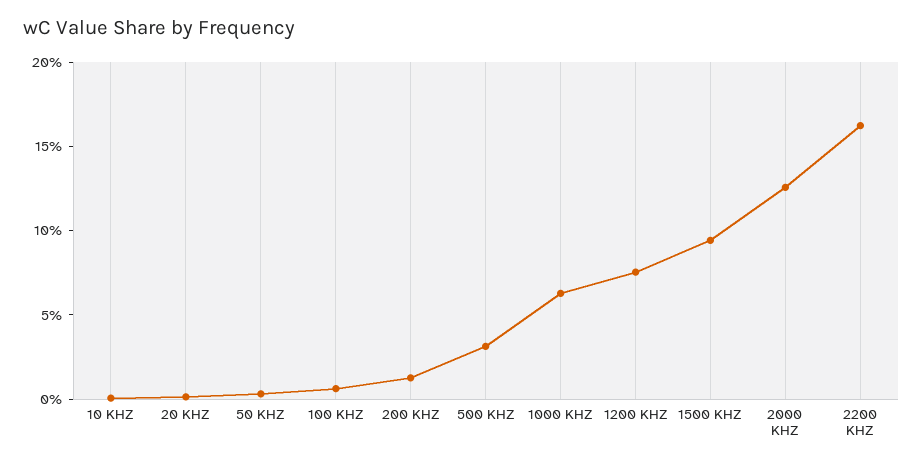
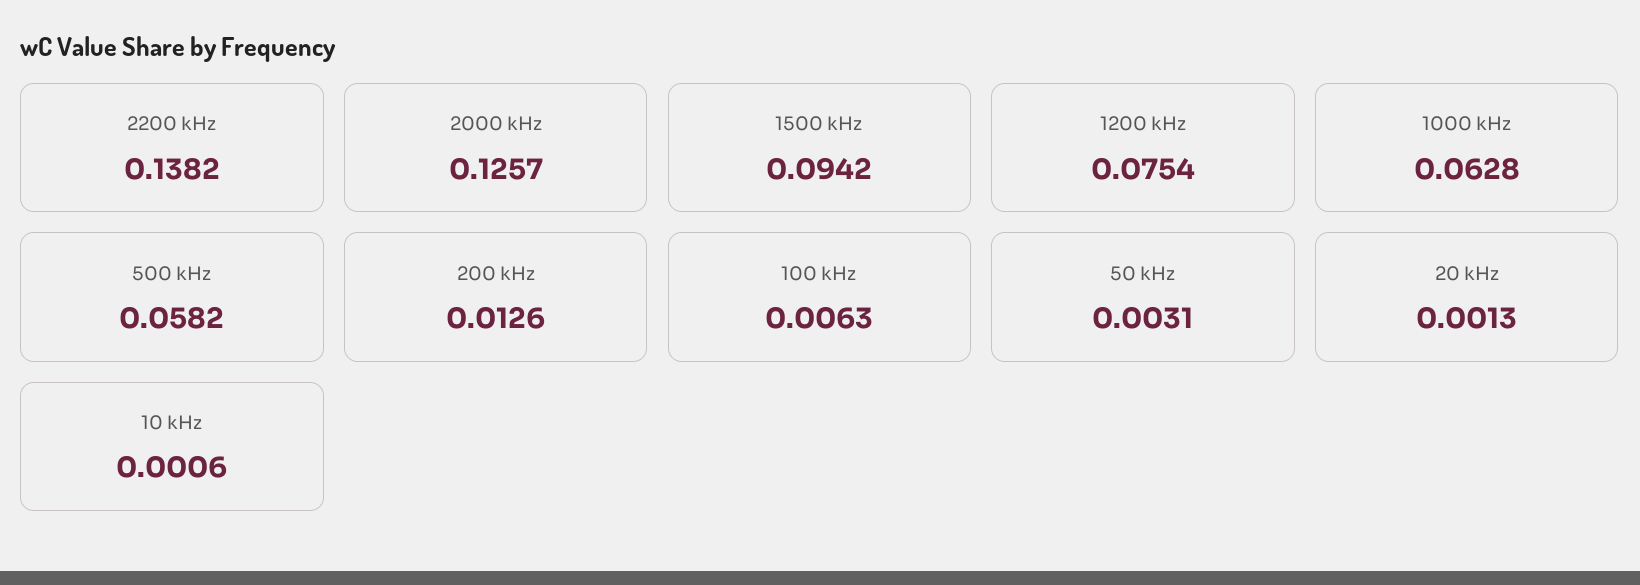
500 KHZ: 0.03 -> 0.0582
2200 KHZ: 0.16 -> 0.1382

